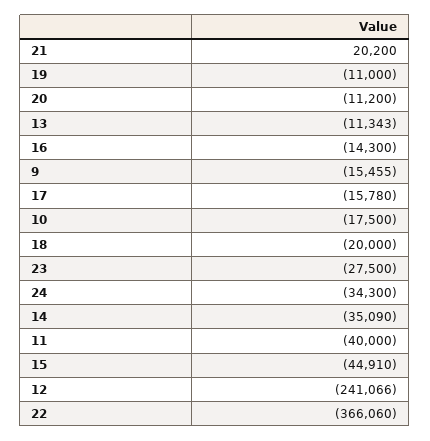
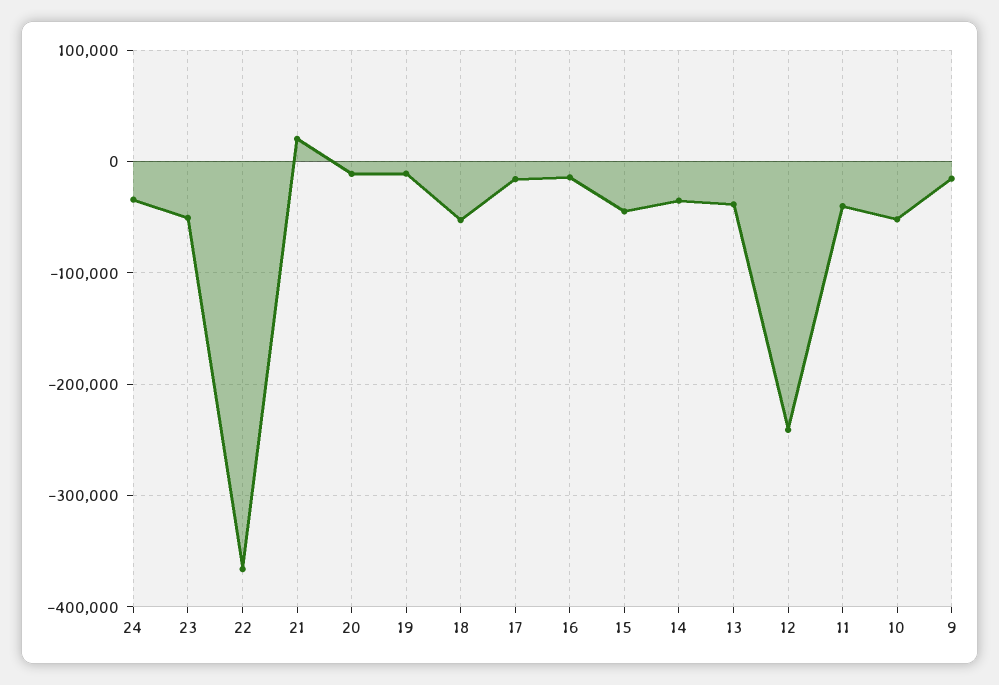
13: -11343 -> -40000
10: -17500 -> -50000
18: -20000 -> -50000
23: -27500 -> -50000

